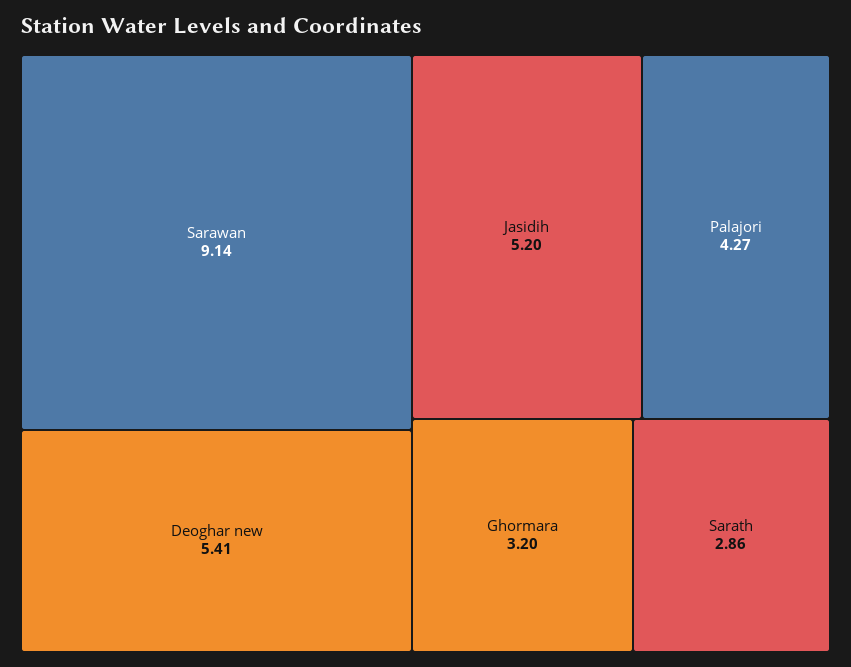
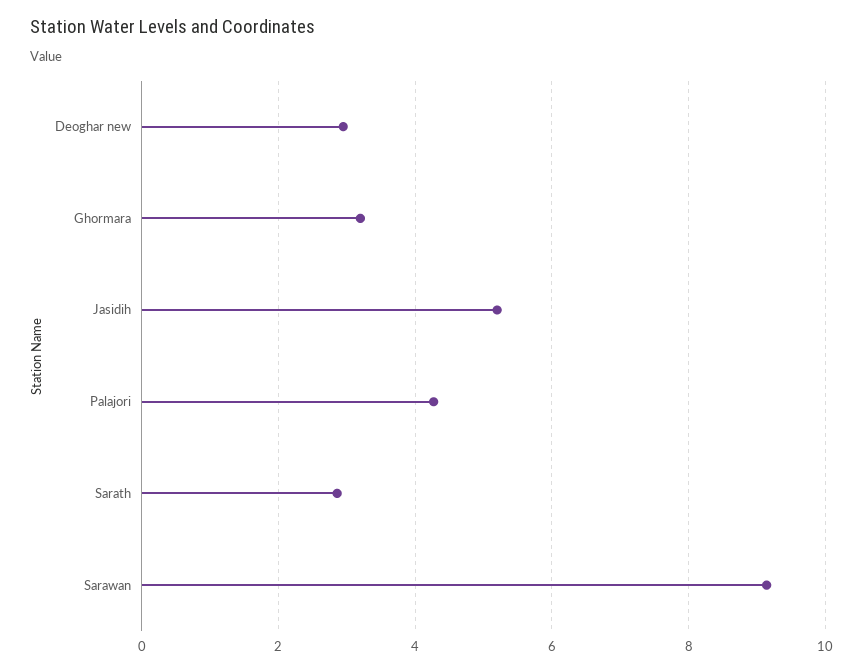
Deoghar new: 5.41 -> 3

